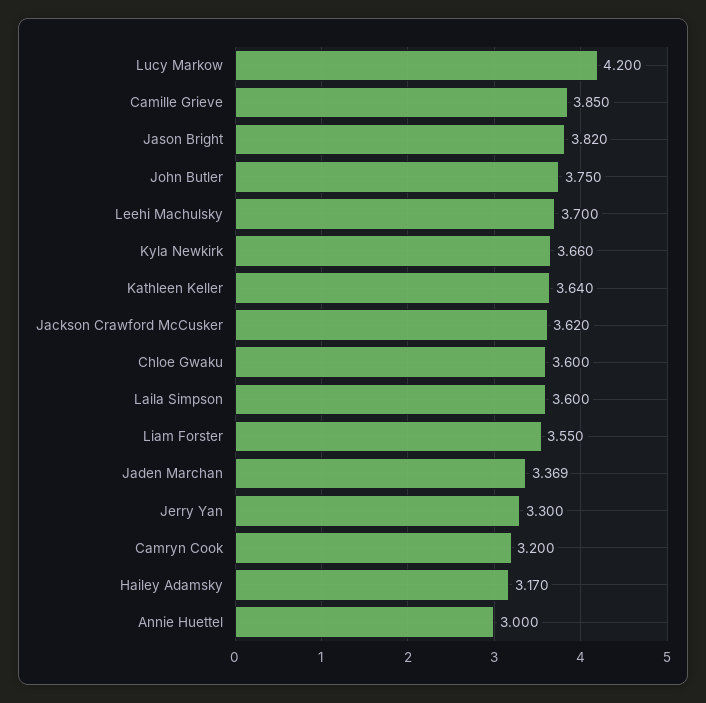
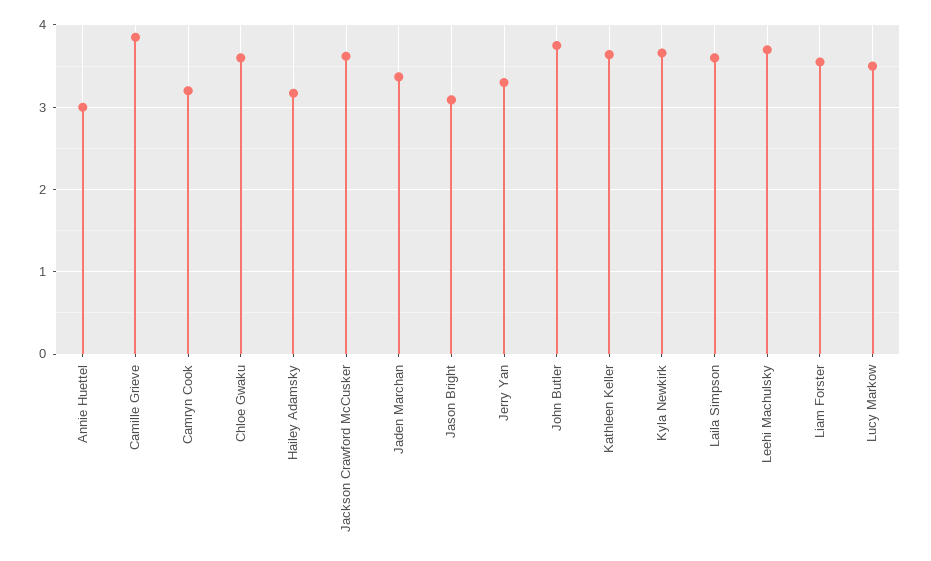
Lucy Markow: 4.2 -> 3.5
Jason Bright: 3.82 -> 3.1

